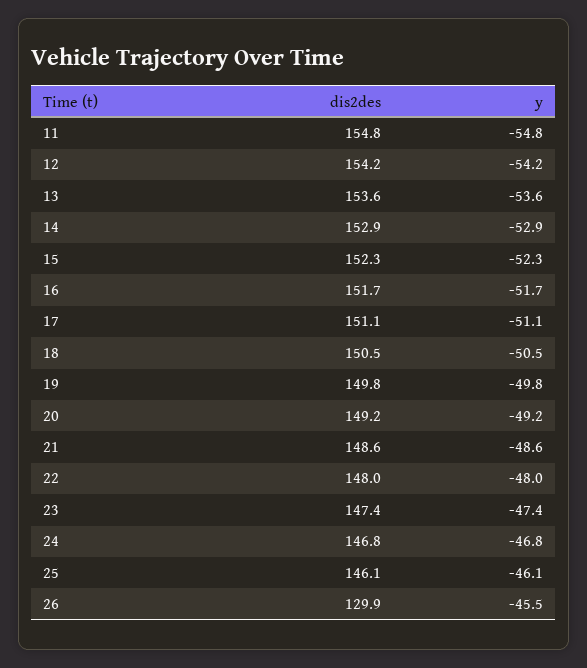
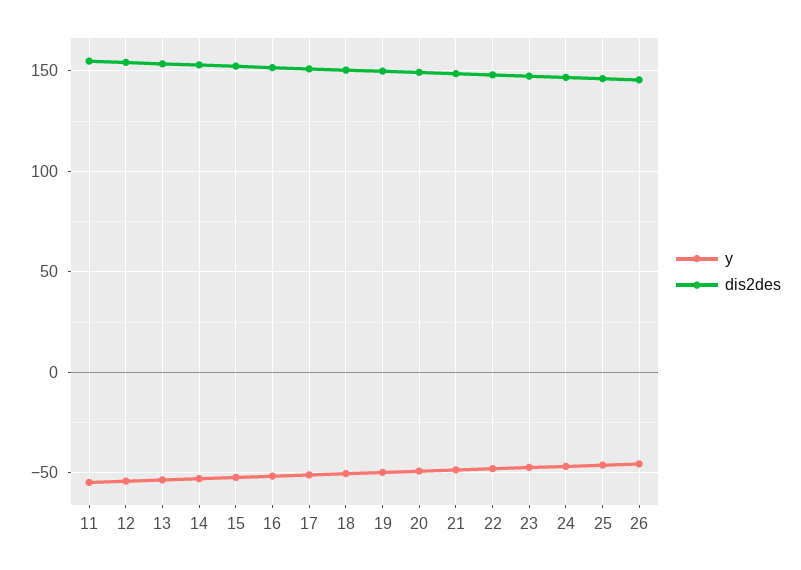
dis2des, 26: 129.9 -> 145

